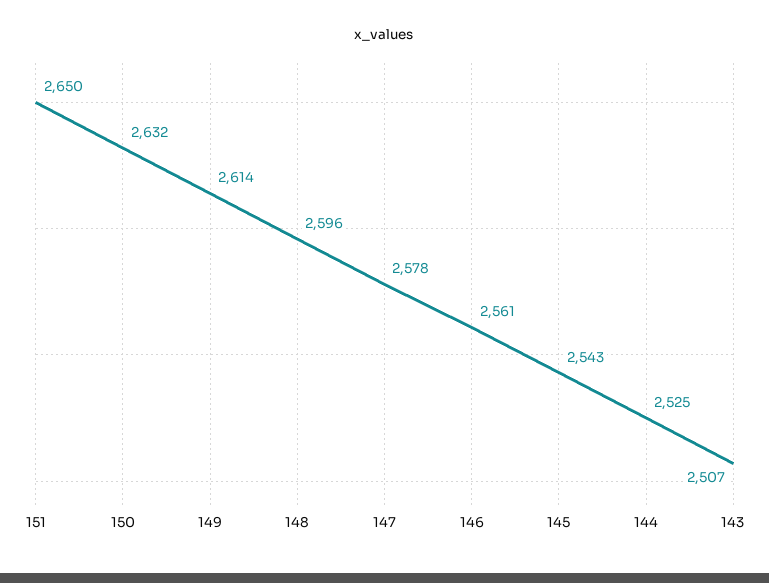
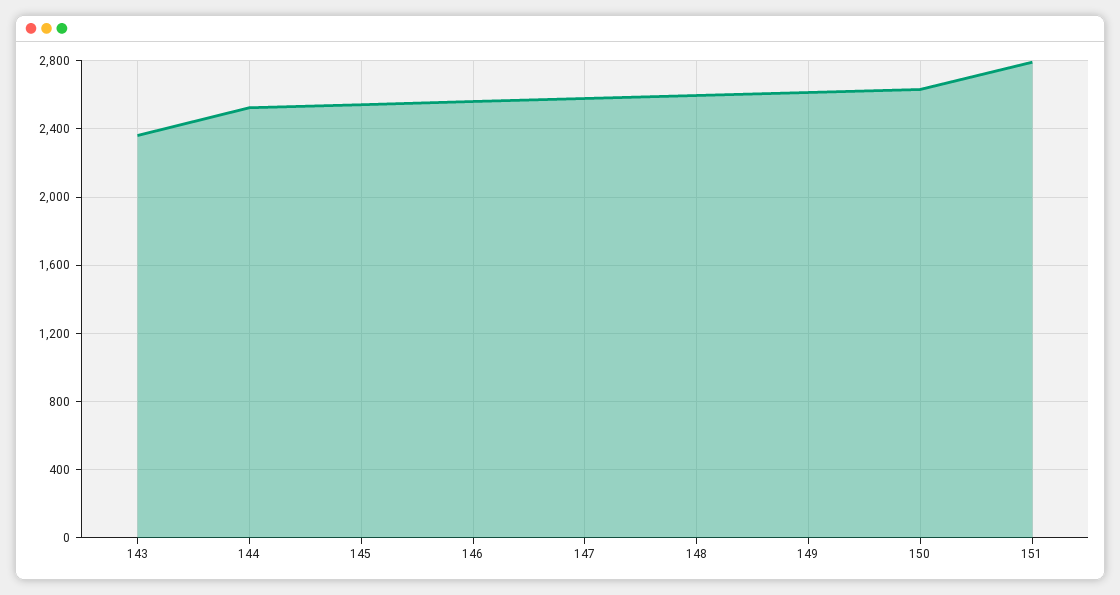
151: 2650 -> 2800
143: 2507 -> 2350

